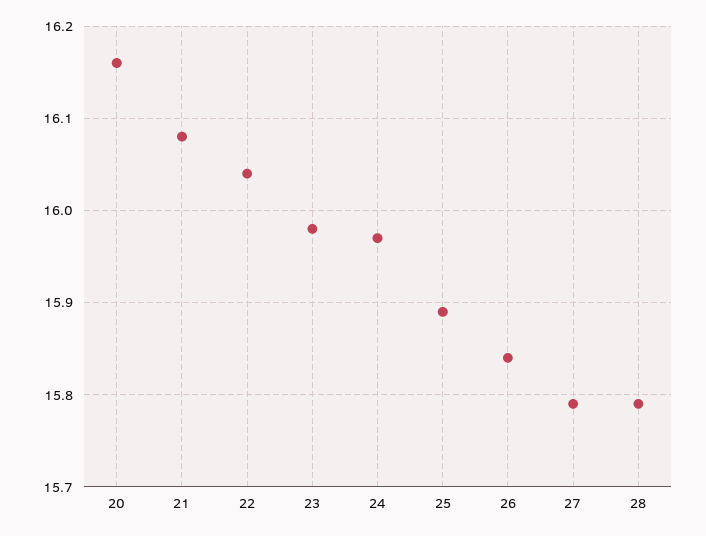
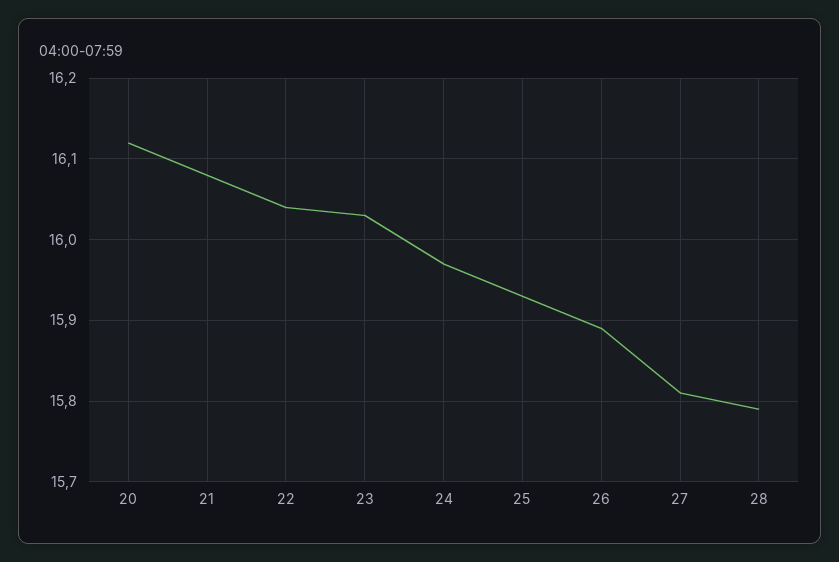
20: 16.16 -> 16.12
23: 15.98 -> 16.03
25: 15.89 -> 15.93
26: 15.84 -> 15.89
27: 15.79 -> 15.81

